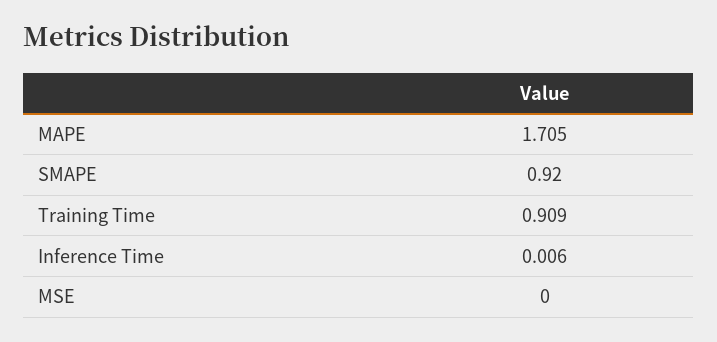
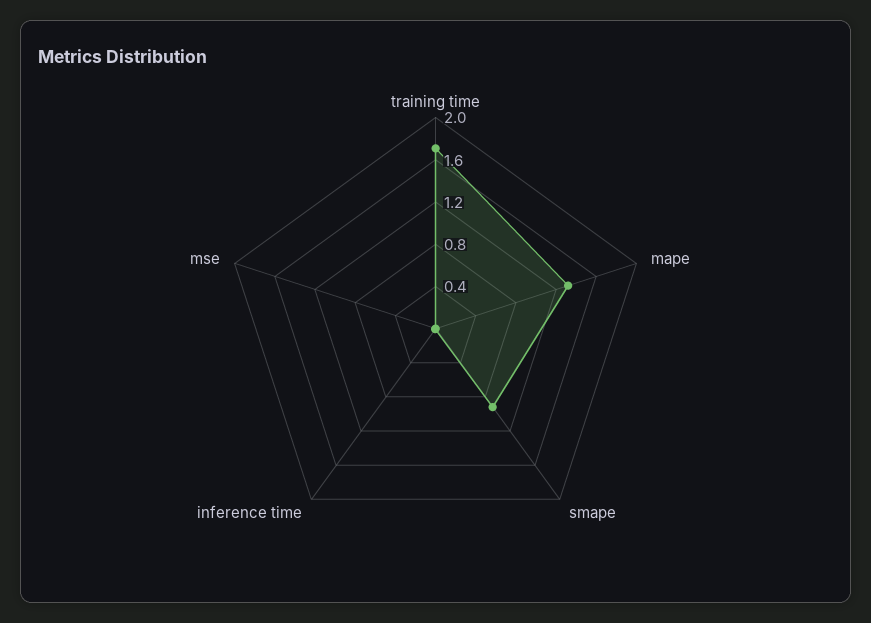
MAPE: 1.705 -> 1.3
Training Time: 0.909 -> 1.7

